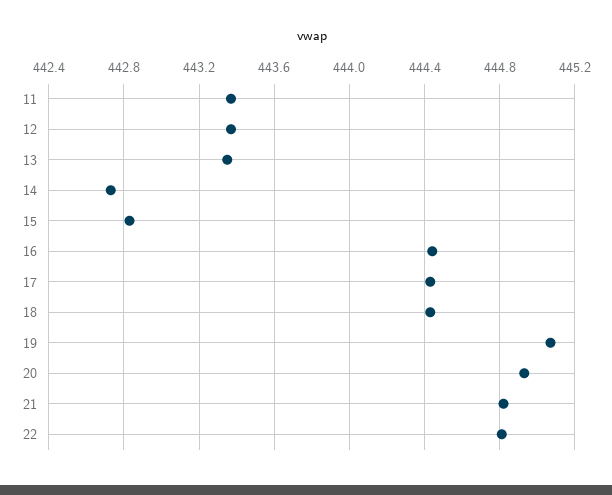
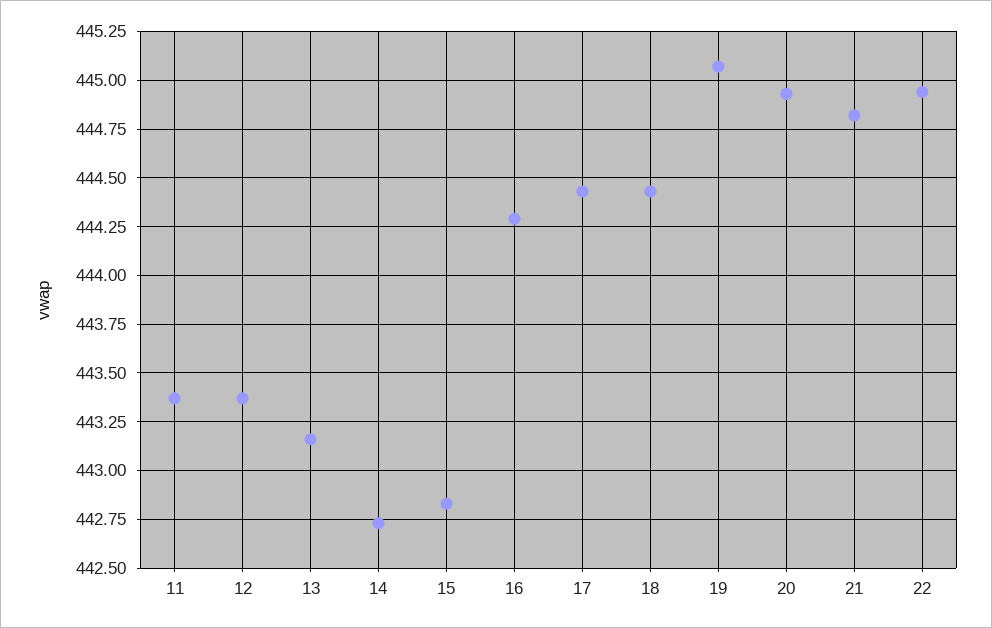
13: 443.35 -> 443.15
16: 444.45 -> 444.3
22: 444.8 -> 444.95

